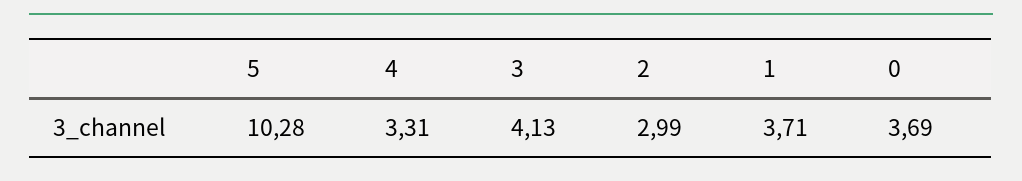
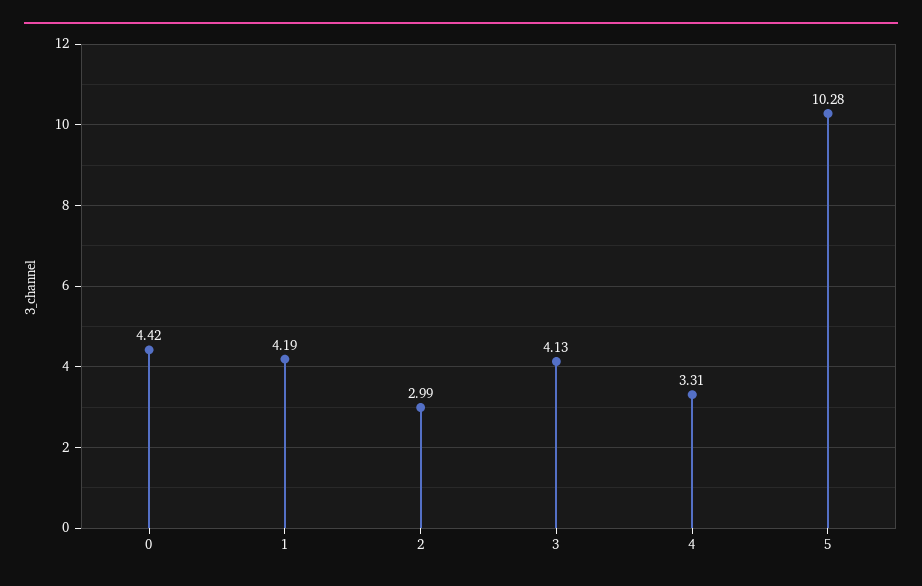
1: 3.71 -> 4.19
0: 3.69 -> 4.42

